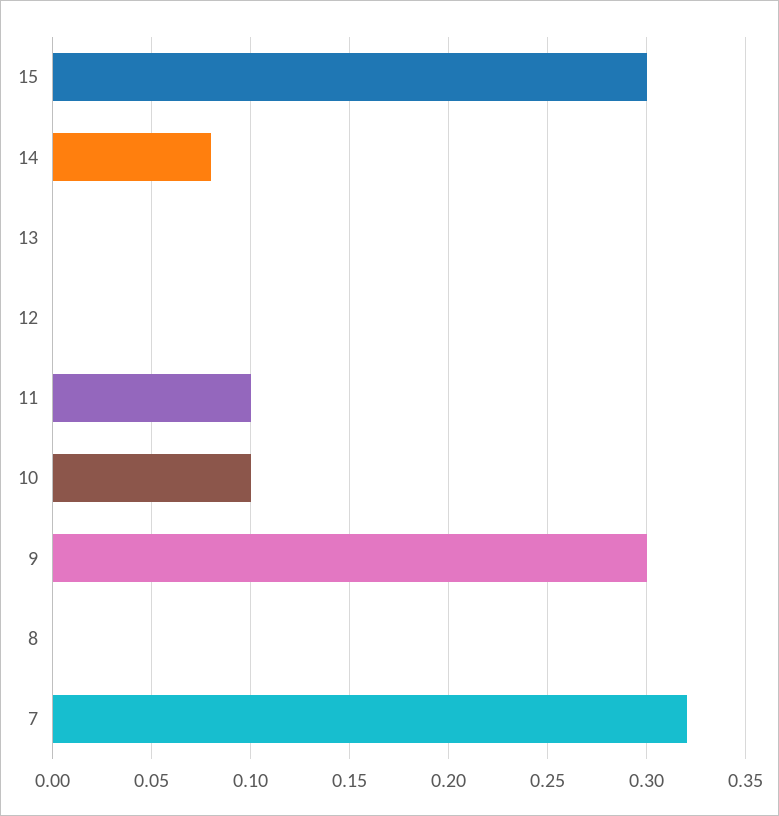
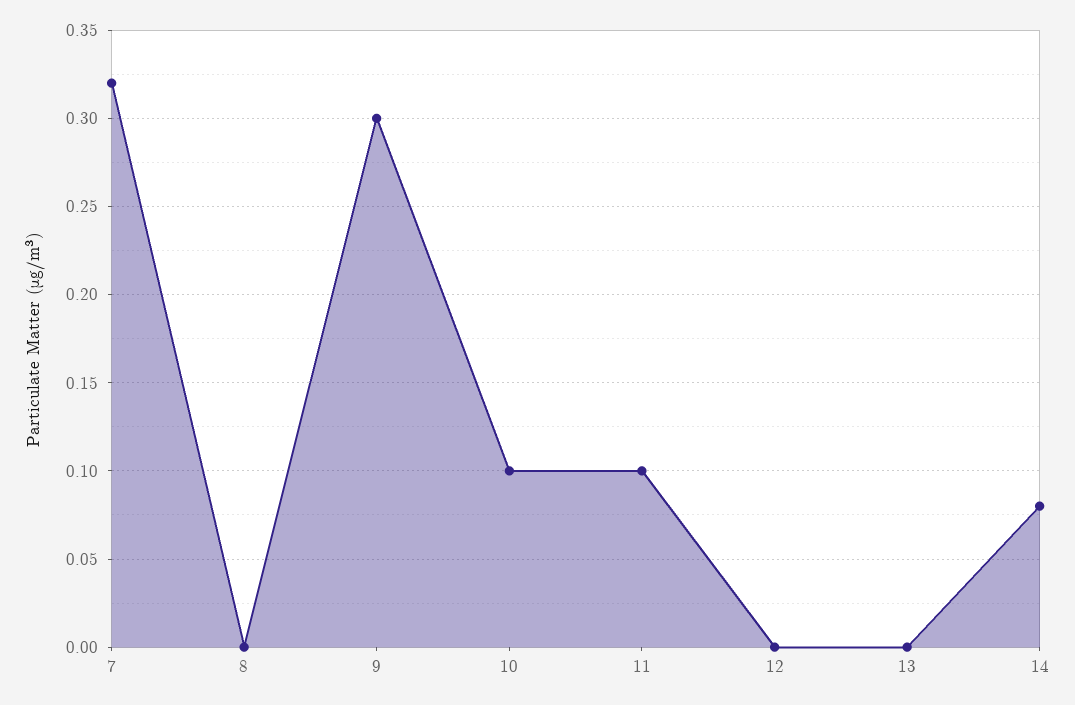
15: 0.3 -> none

